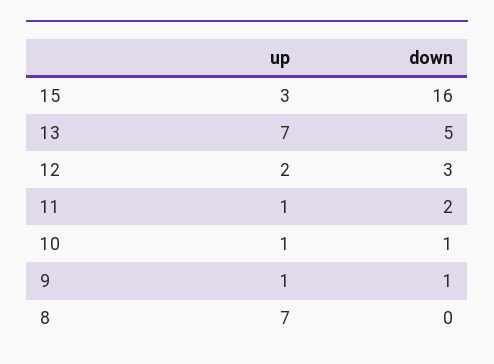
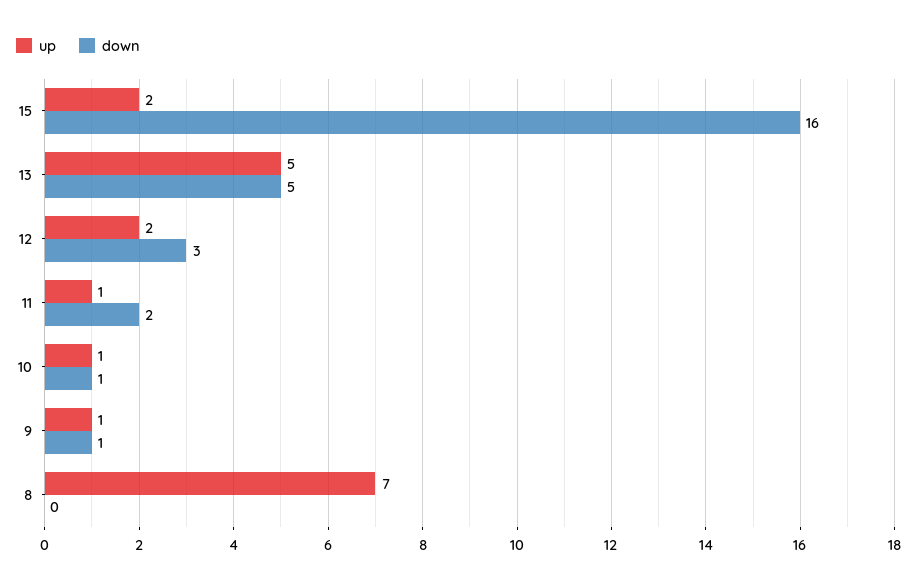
up, 15: 3 -> 2
up, 13: 7 -> 5

